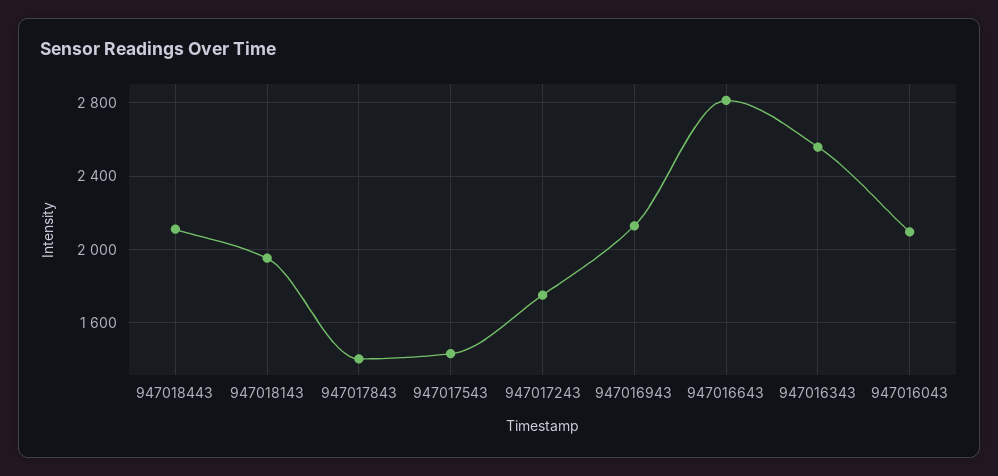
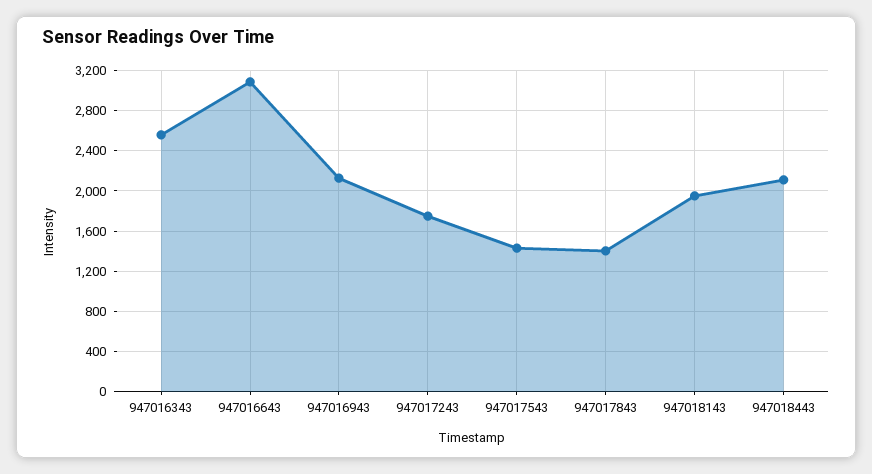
947016643: 2800 -> 3100
947016043: 2100 -> none

